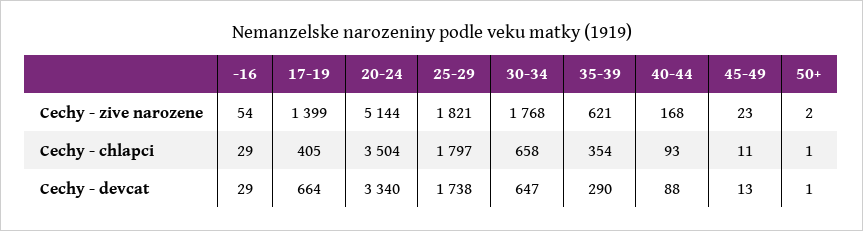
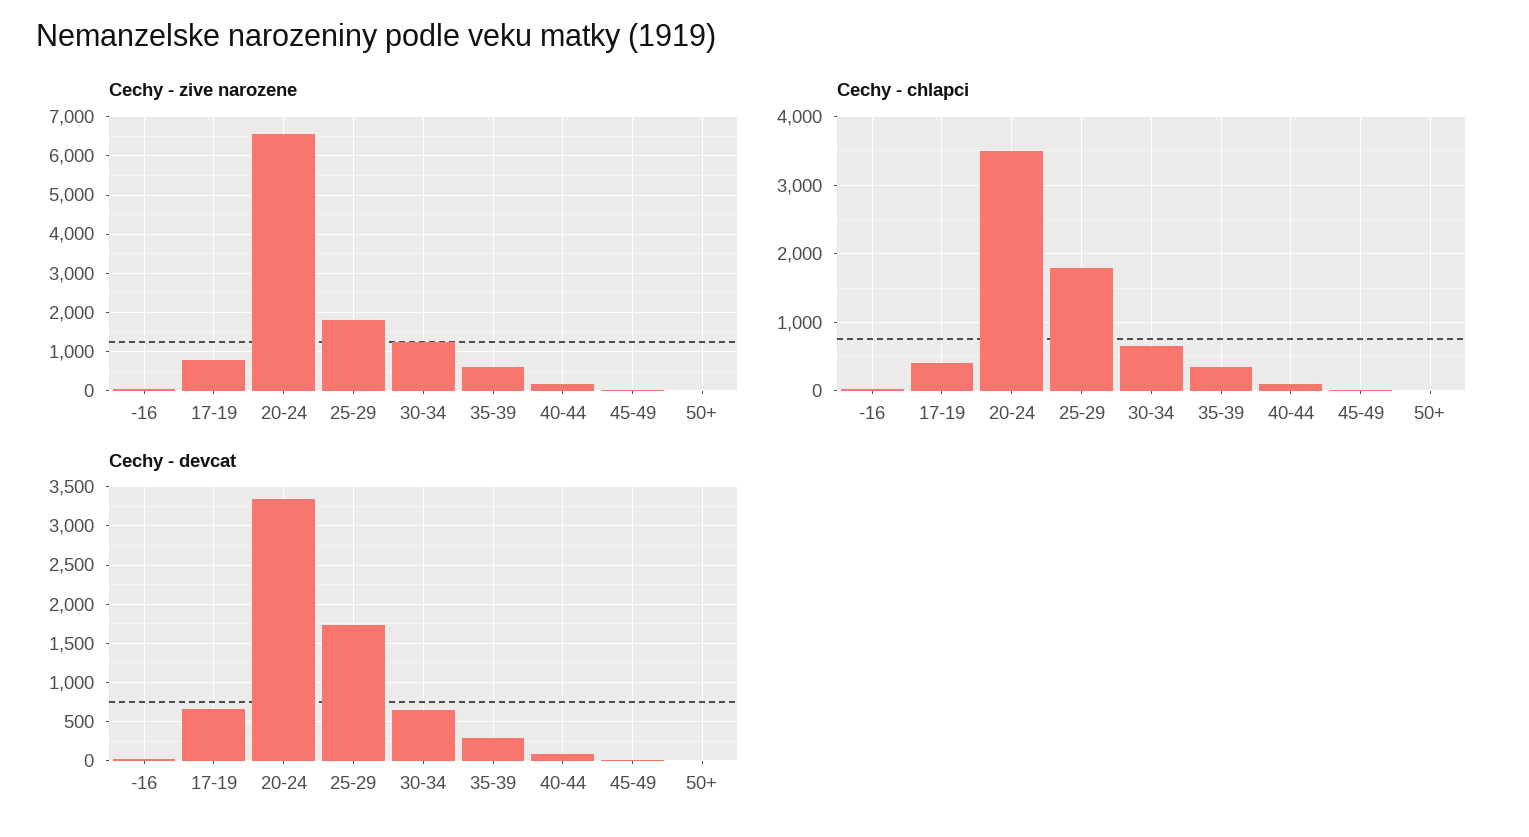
Cechy - zive narozene, 17-19: 1399 -> 800
Cechy - zive narozene, 20-24: 5144 -> 6600
Cechy - zive narozene, 30-34: 1768 -> 1200

